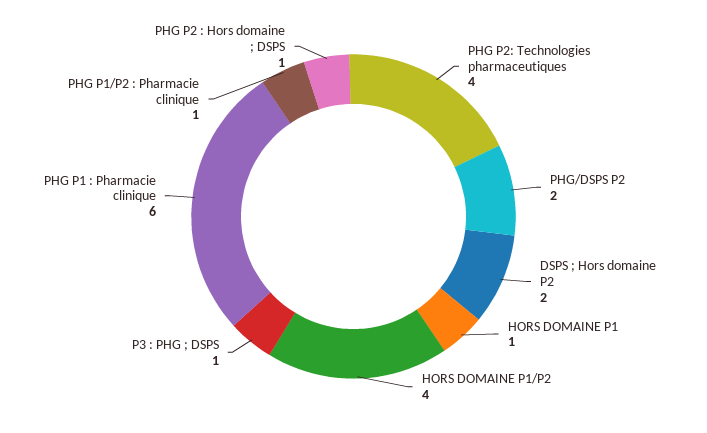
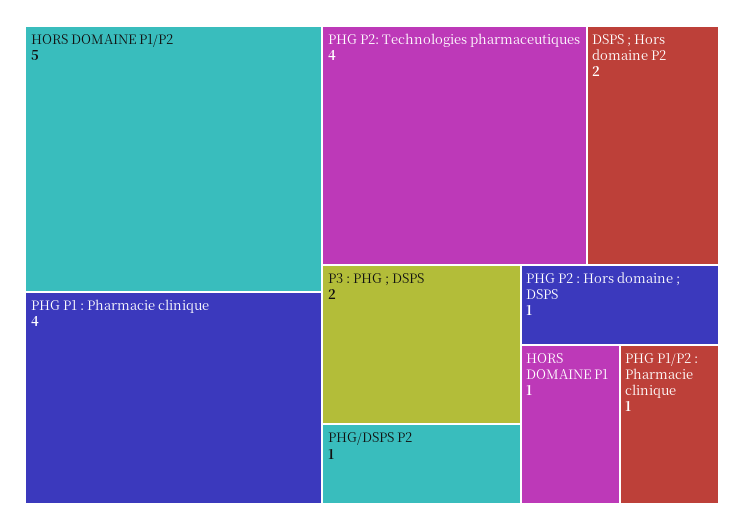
PHG/DSPS P2: 2 -> 1
HORS DOMAINE P1/P2: 4 -> 5
P3 : PHG ; DSPS: 1 -> 2
PHG P1 : Pharmacie clinique: 6 -> 4

